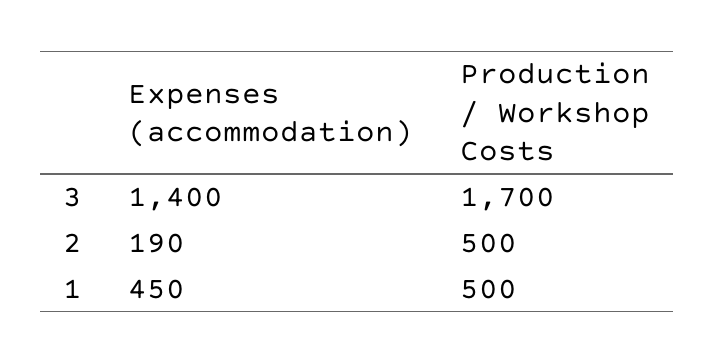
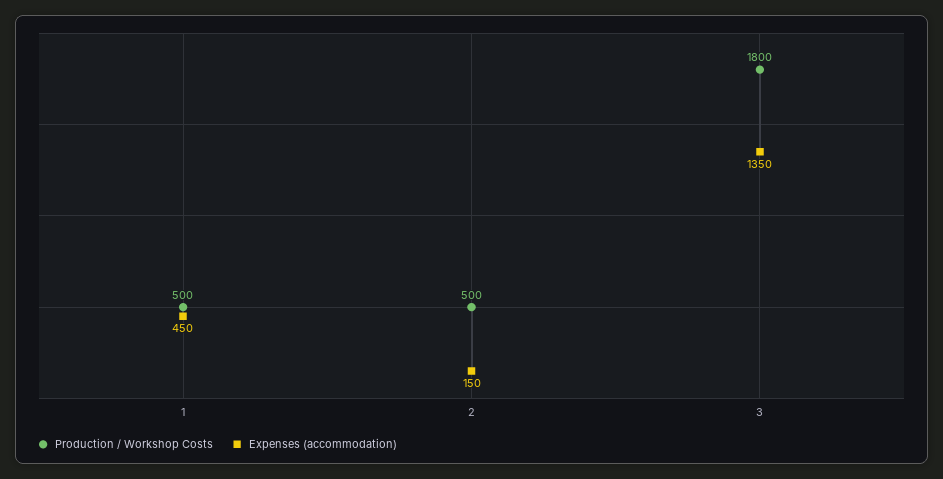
Expenses (accommodation), 3: 1400 -> 1350
Production / Workshop Costs, 3: 1700 -> 1800
Expenses (accommodation), 2: 190 -> 150

